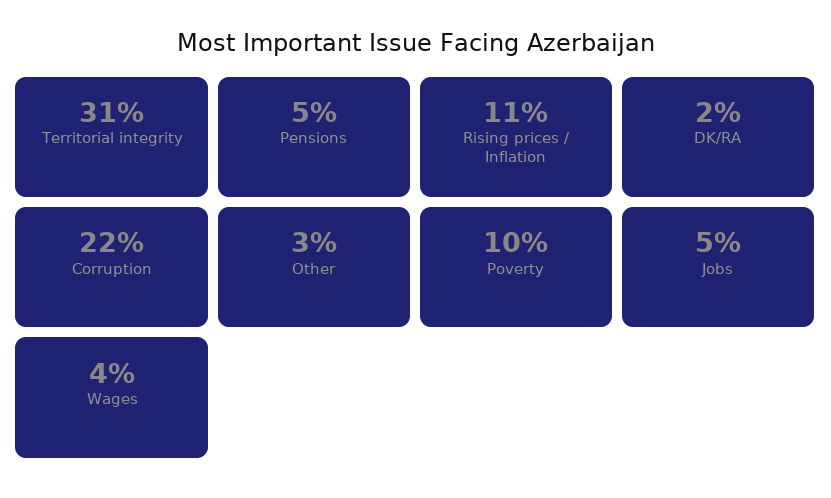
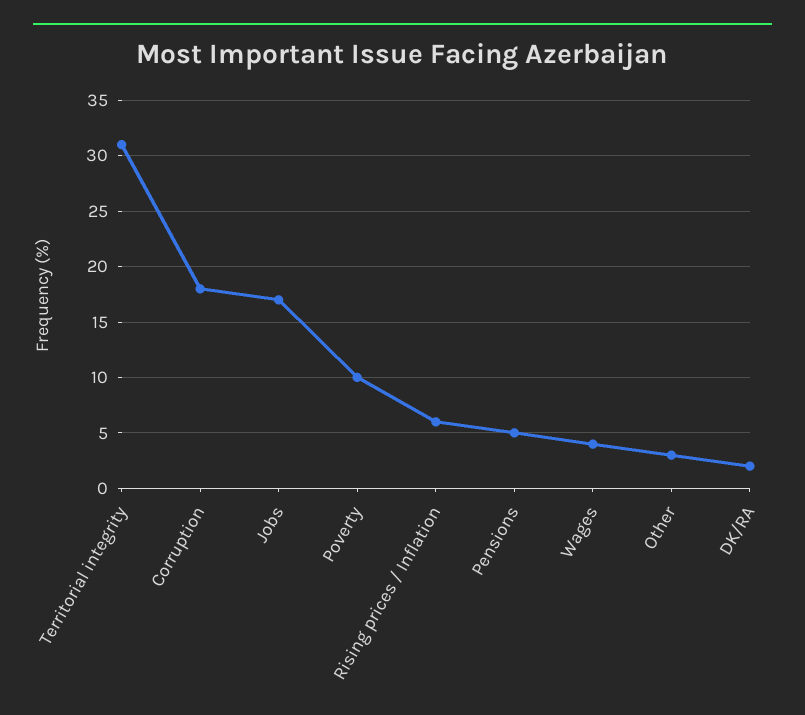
Rising prices / Inflation: 11 -> 6
Corruption: 22 -> 18
Jobs: 5 -> 17

